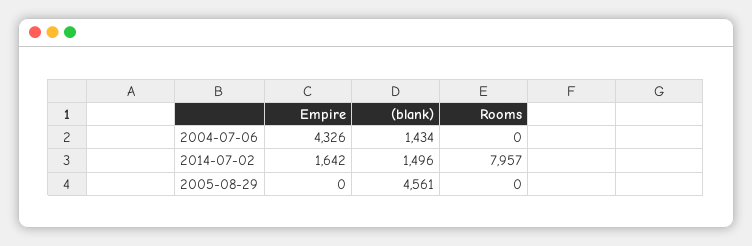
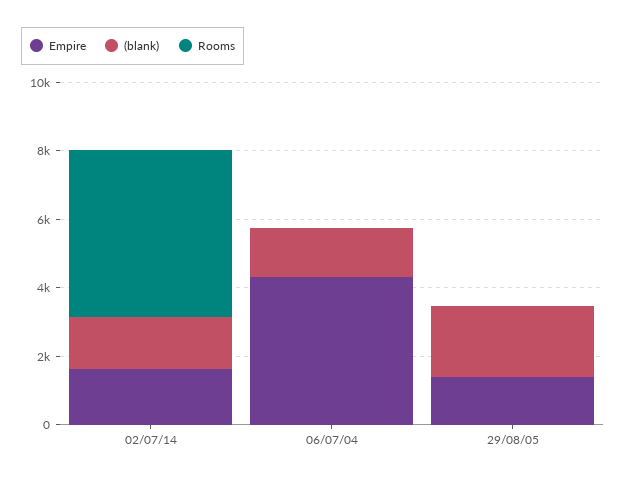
Rooms, 2014-07-02: 7957 -> 5000
Empire, 2005-08-29: 0 -> 1500
(blank), 2005-08-29: 4561 -> 2000

